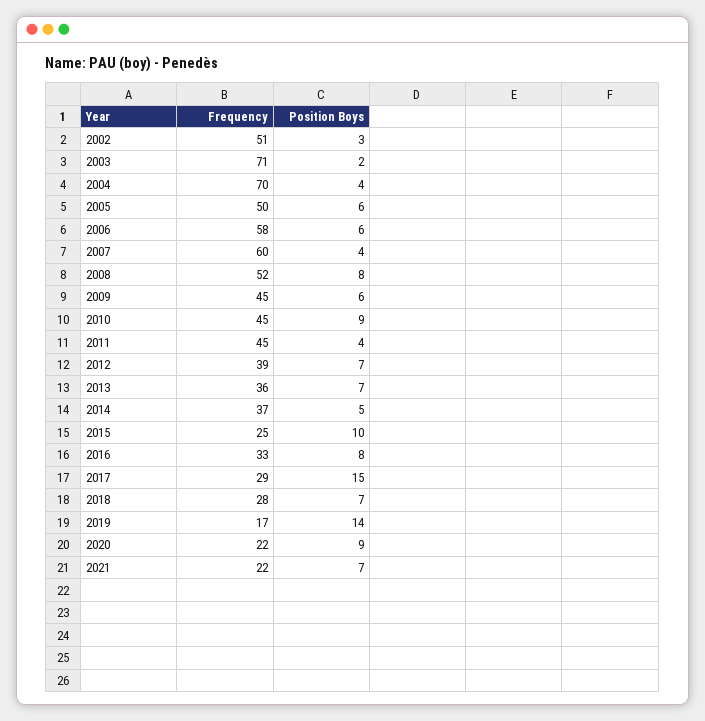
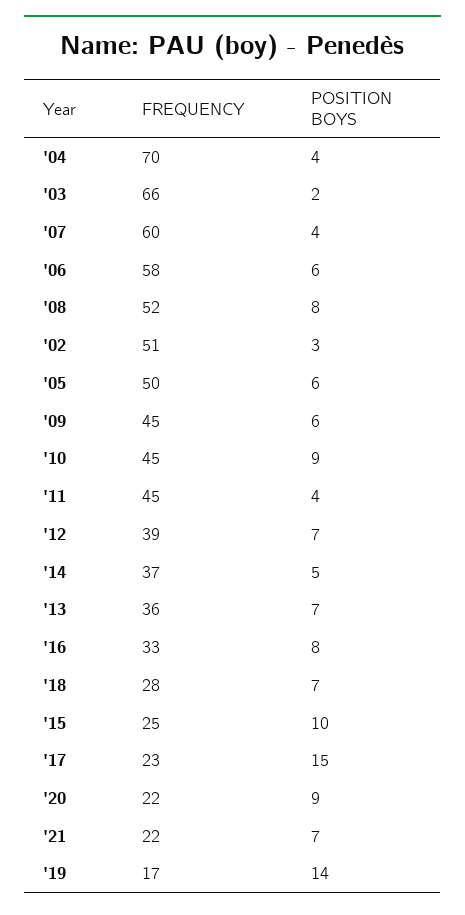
Frequency, 2003: 71 -> 66
Frequency, 2017: 29 -> 23

